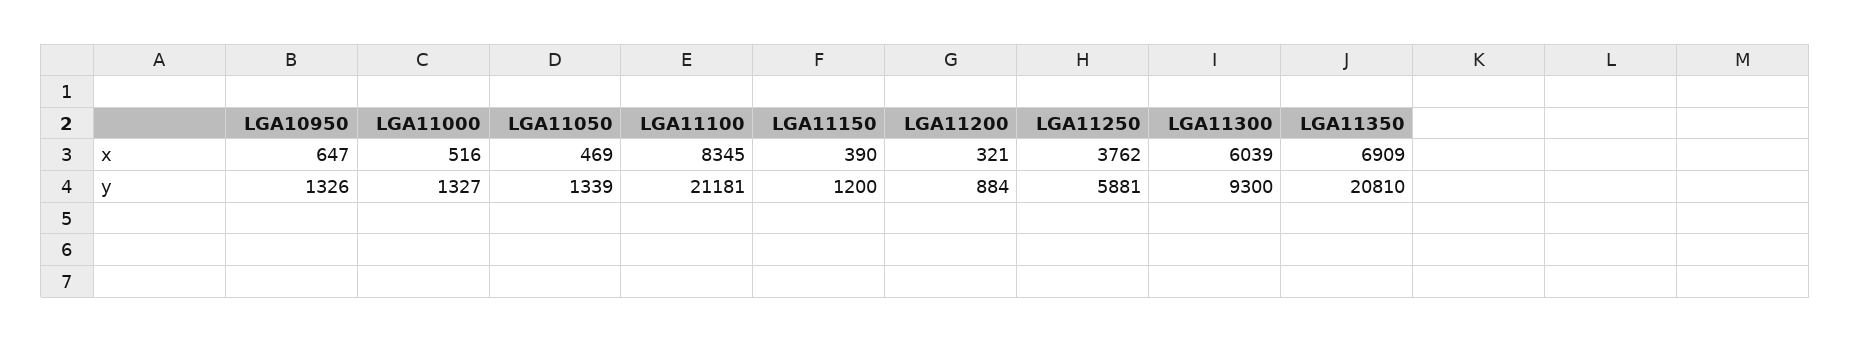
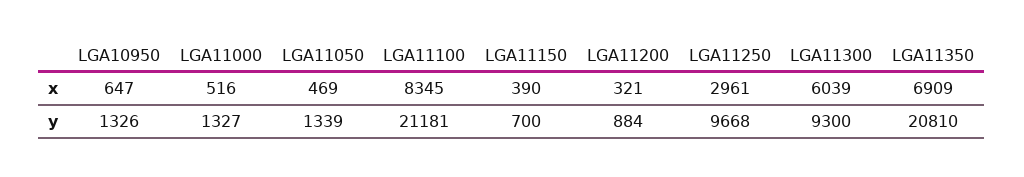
LGA11250, x: 3762 -> 2961
LGA11150, y: 1200 -> 700
LGA11250, y: 5881 -> 9668

